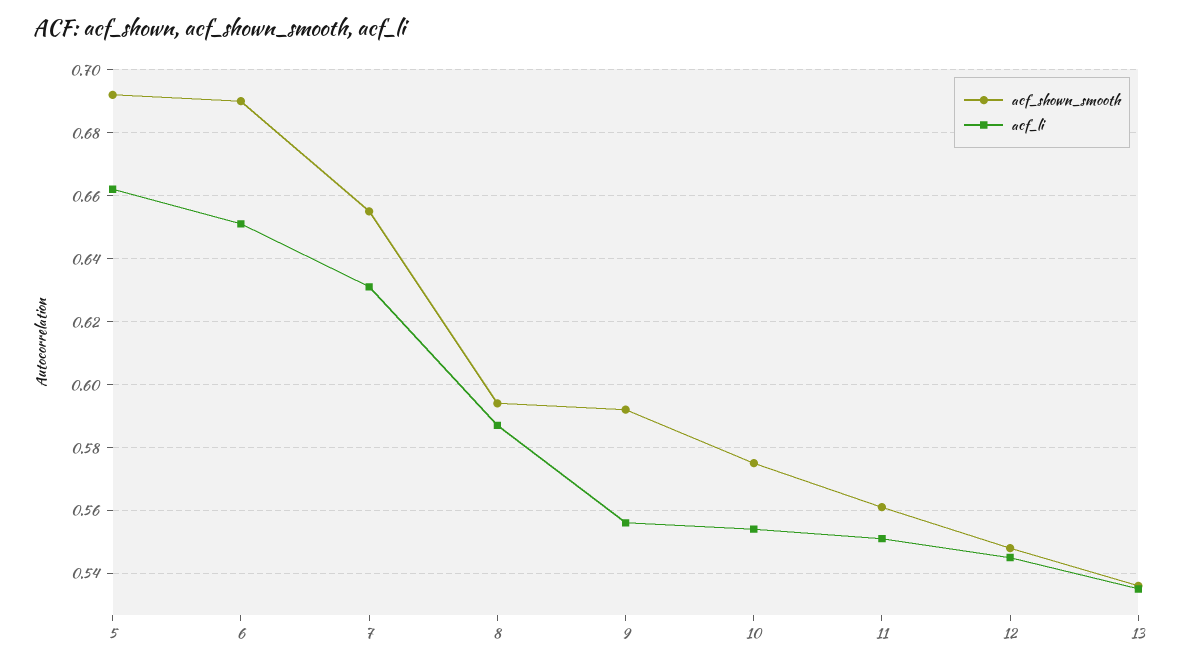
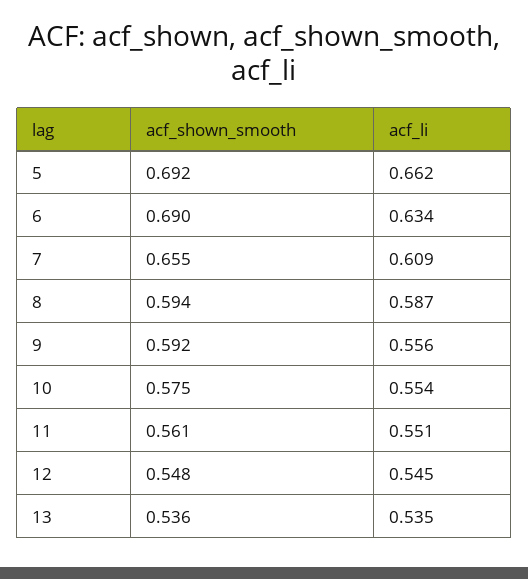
acf_li, 6: 0.65 -> 0.634
acf_li, 7: 0.63 -> 0.609

